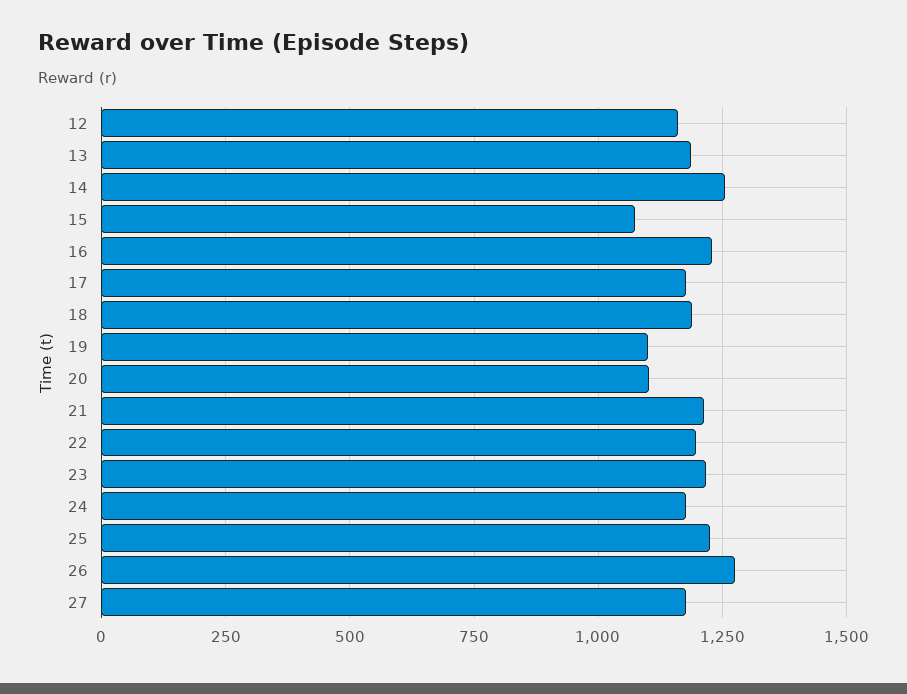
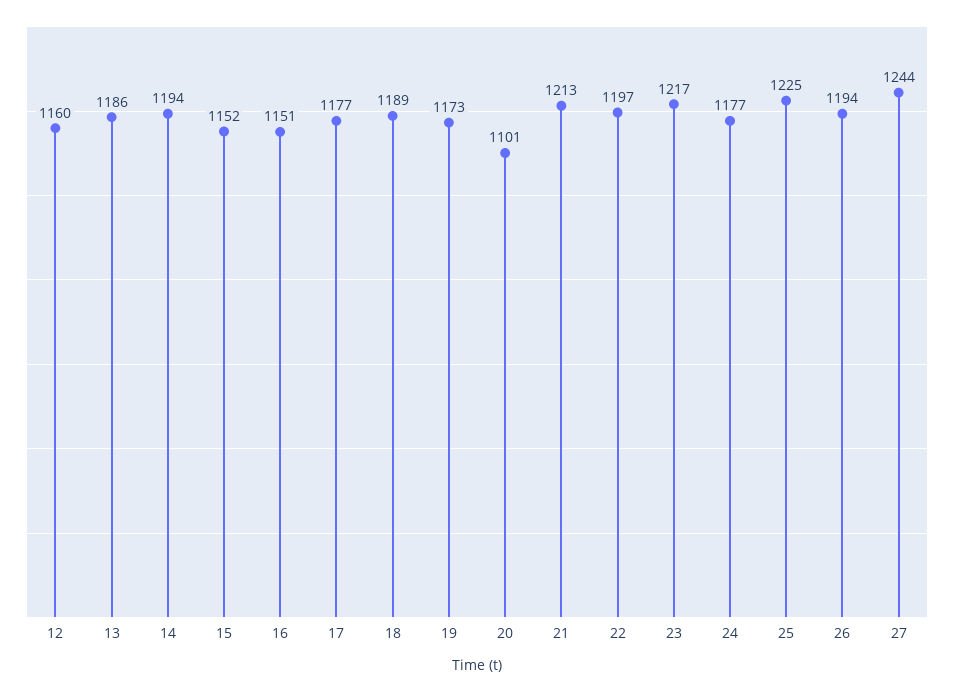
14: 1250 -> 1194
15: 1075 -> 1152
16: 1225 -> 1151
19: 1100 -> 1173
26: 1275 -> 1194
27: 1175 -> 1244

